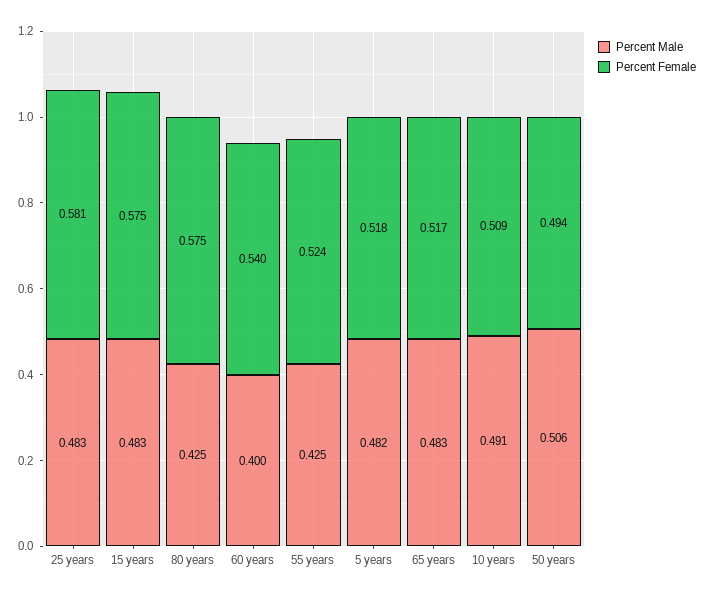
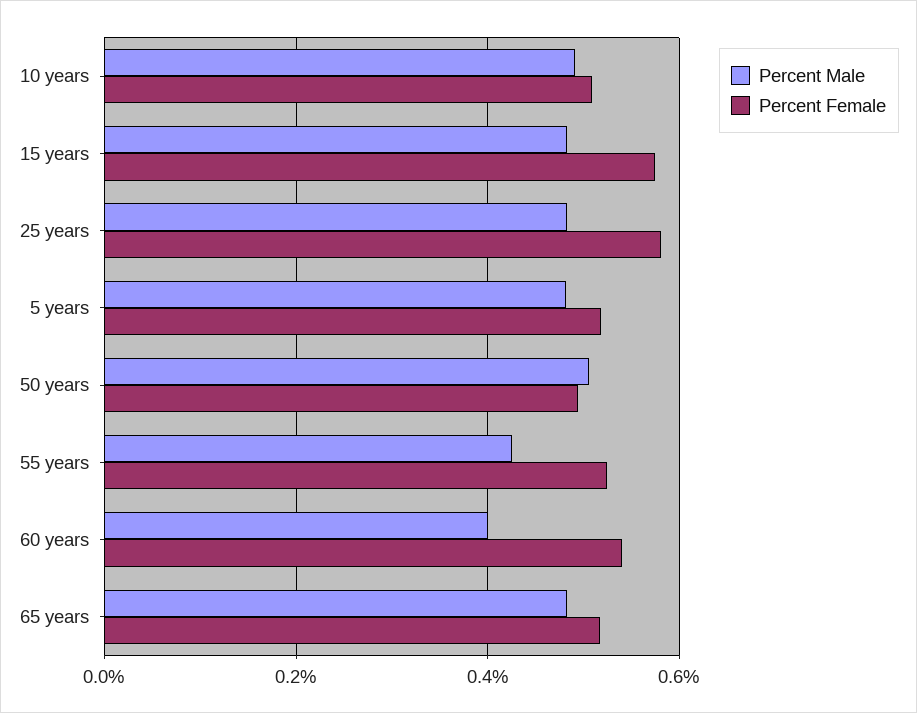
Percent Male, 80 years: 0.425 -> none
Percent Female, 80 years: 0.575 -> none

